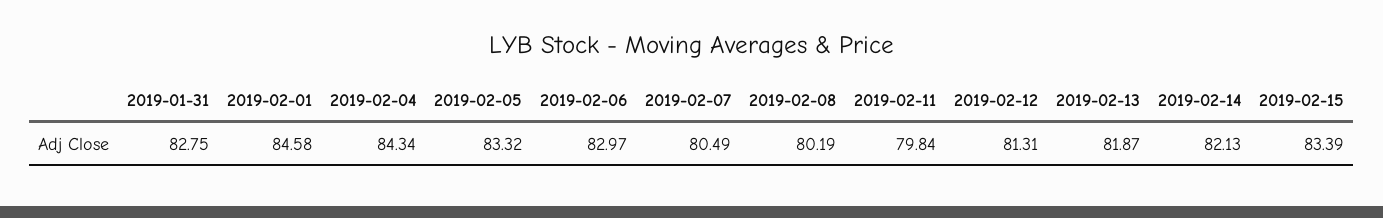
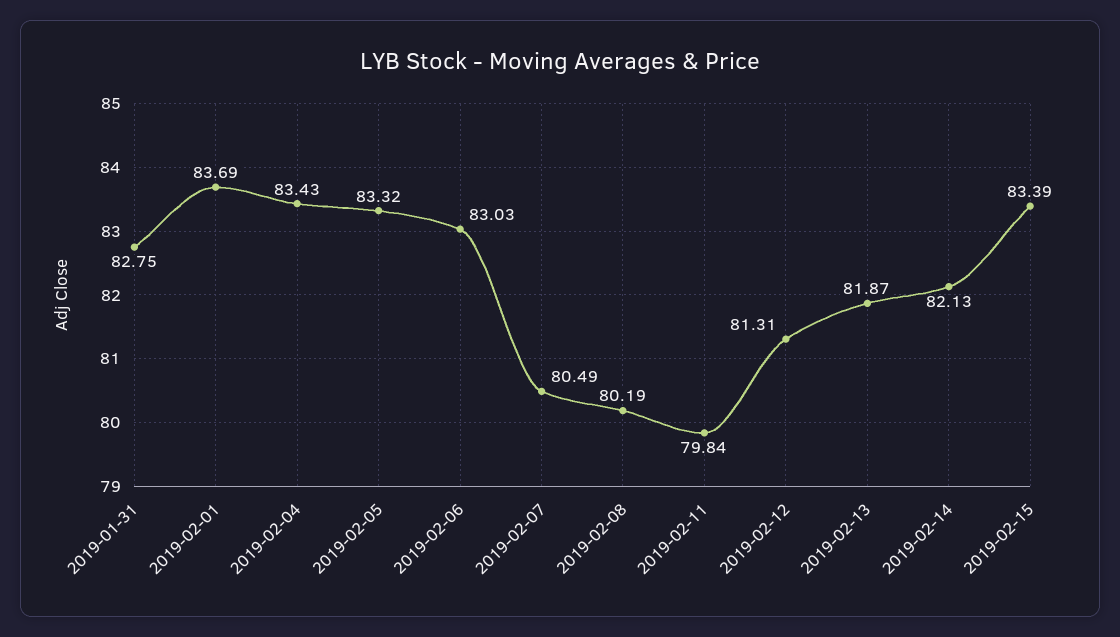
2019-02-01: 84.58 -> 83.69
2019-02-04: 84.34 -> 83.43
2019-02-06: 82.97 -> 83.03

